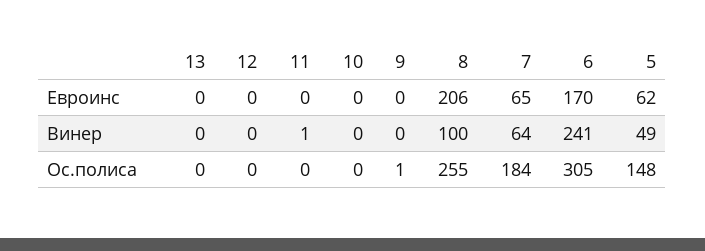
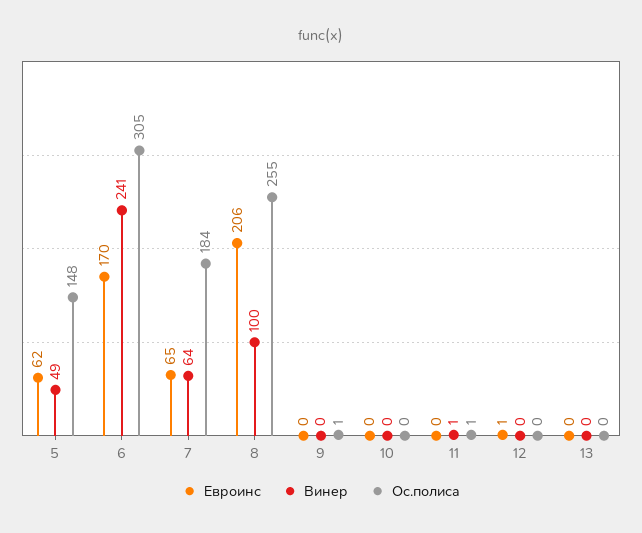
Евроинс, 12: 0 -> 1
Ос.полиса, 11: 0 -> 1

